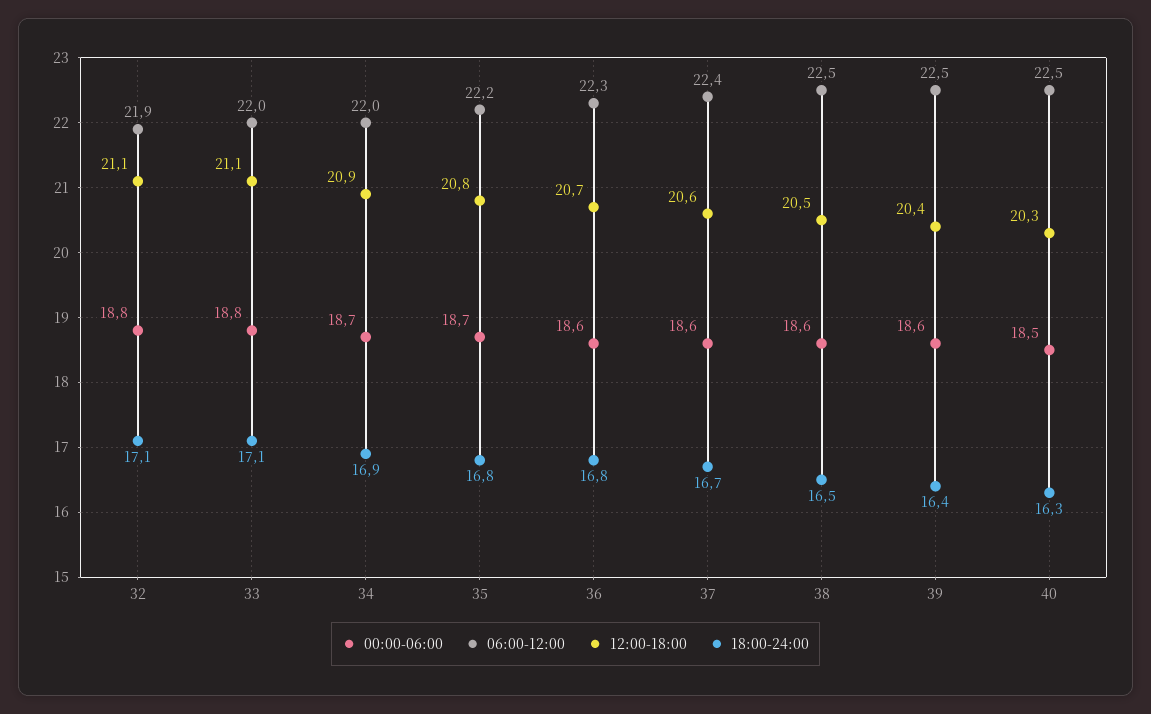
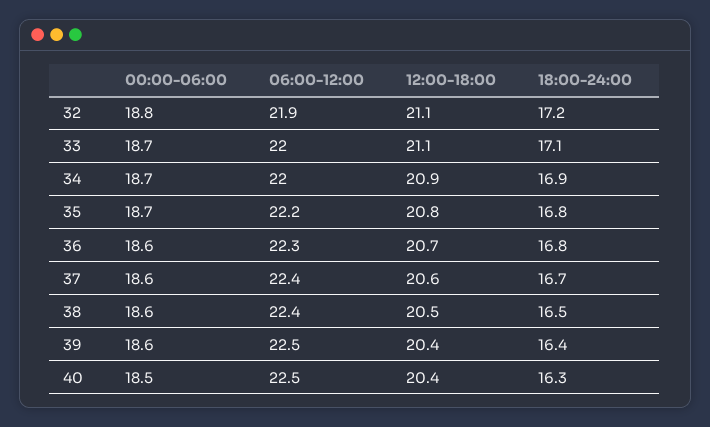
18:00-24:00, 32: 17.1 -> 17.2
00:00-06:00, 33: 18.8 -> 18.7
06:00-12:00, 38: 22.5 -> 22.4
12:00-18:00, 40: 20.3 -> 20.4

